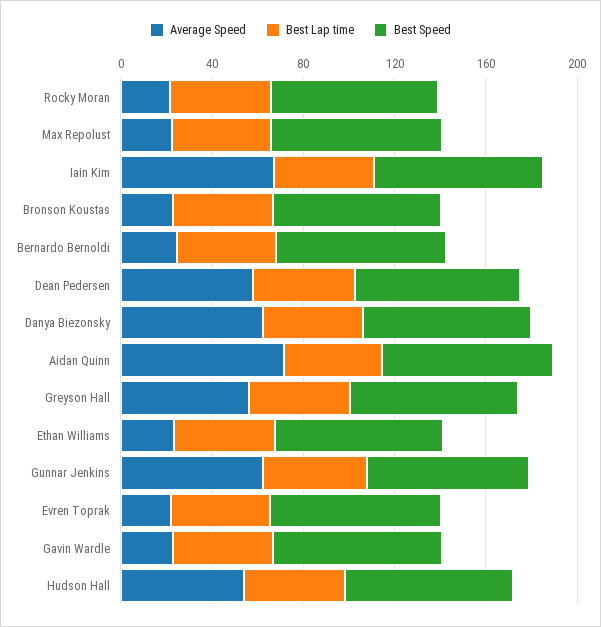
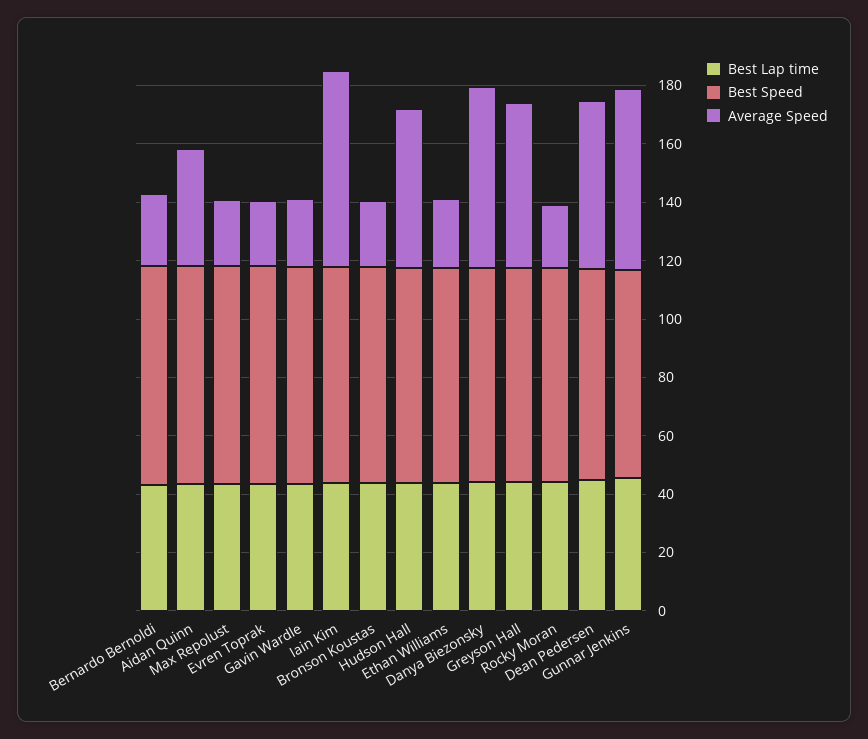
Average Speed, Aidan Quinn: 70 -> 40

